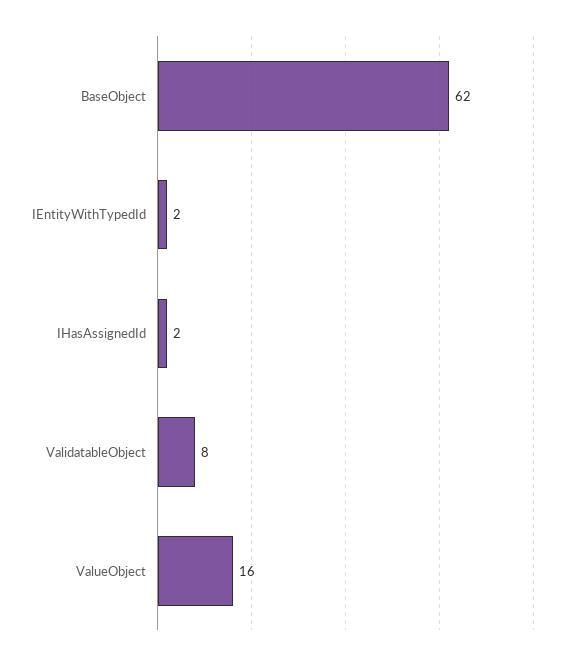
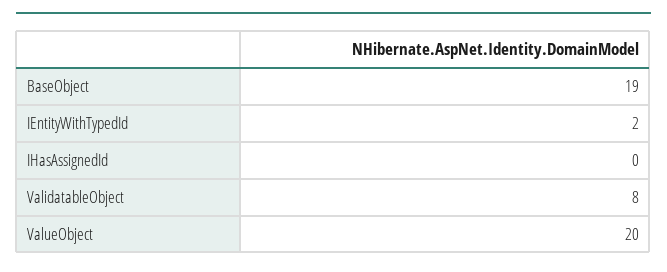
BaseObject: 62 -> 19
IHasAssignedId: 2 -> 0
ValueObject: 16 -> 20

